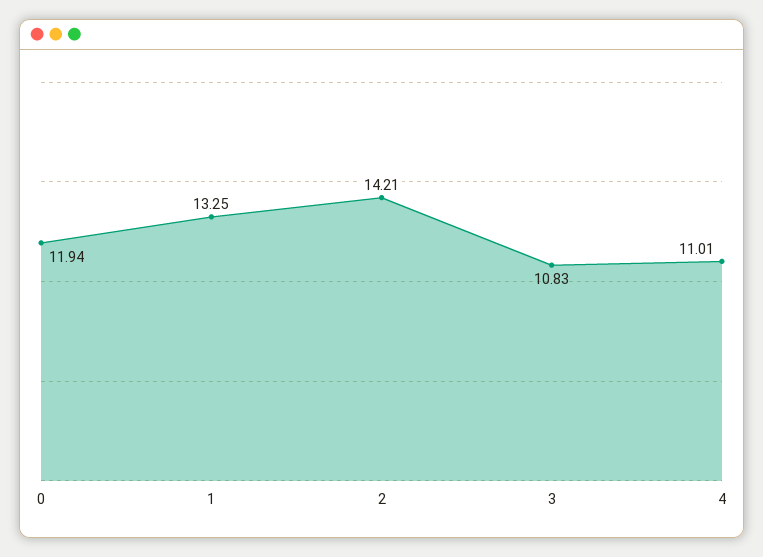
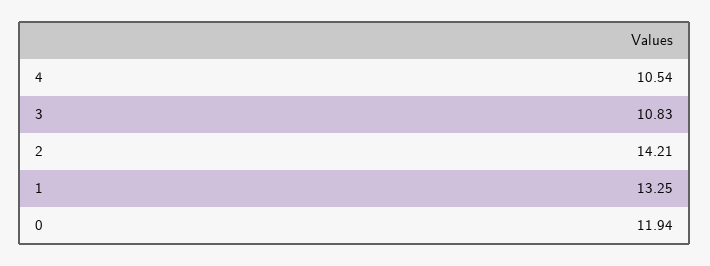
4: 11.01 -> 10.54

